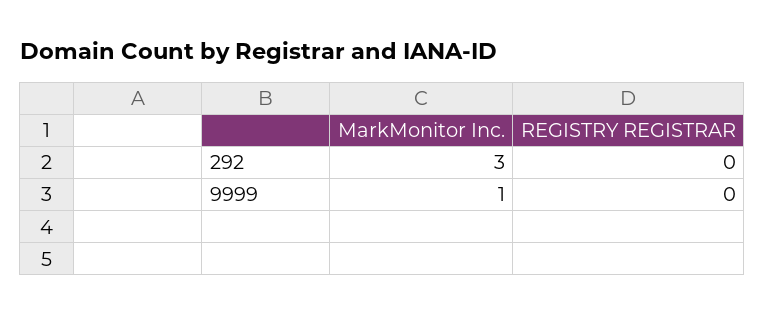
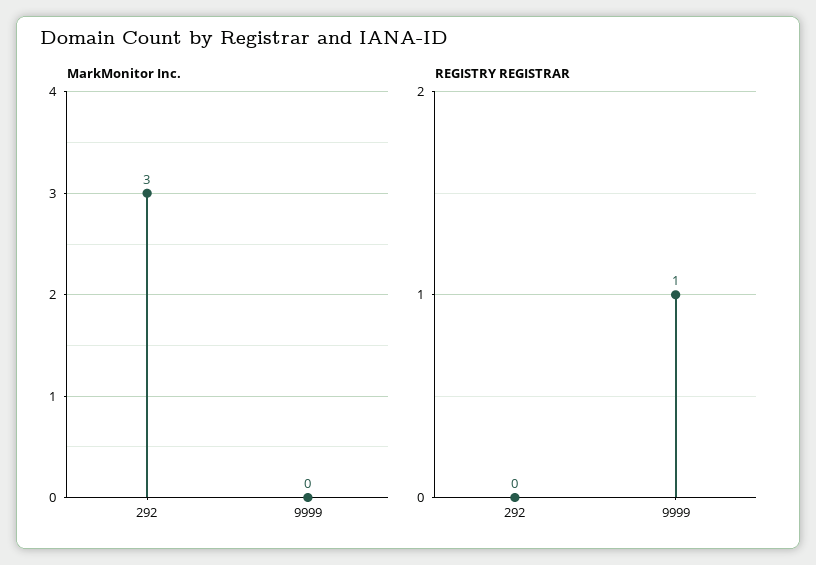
MarkMonitor Inc., 9999: 1 -> 0
REGISTRY REGISTRAR, 9999: 0 -> 1

